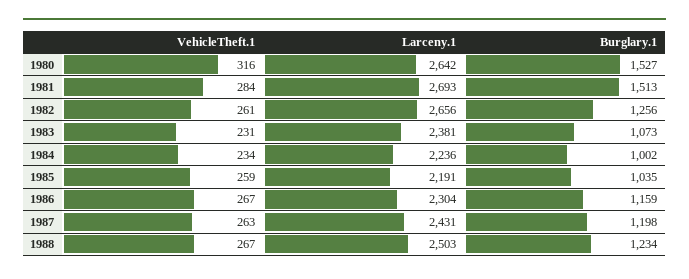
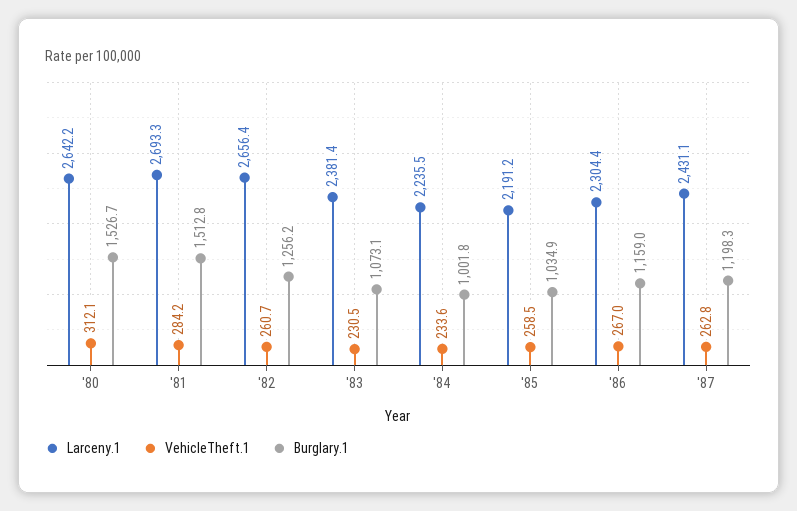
VehicleTheft.1, 1980: 316 -> 312.1
VehicleTheft.1, 1988: 267 -> none
Larceny.1, 1988: 2503 -> none
Burglary.1, 1988: 1234 -> none

